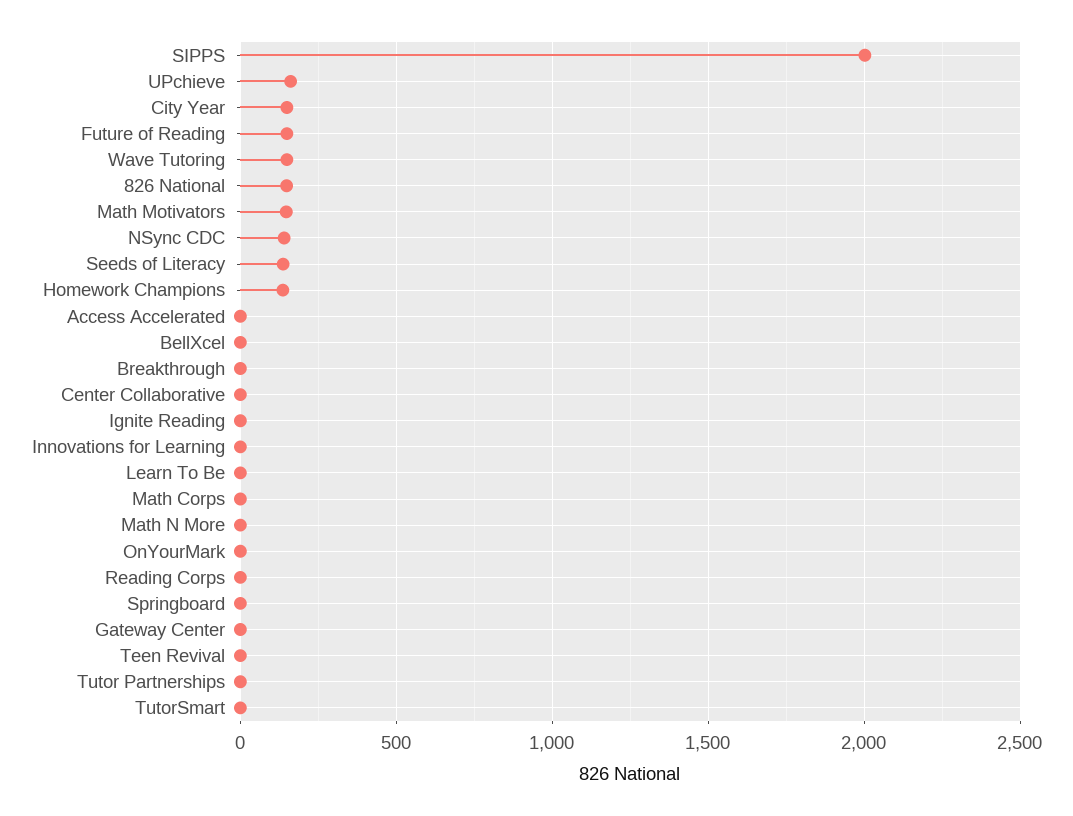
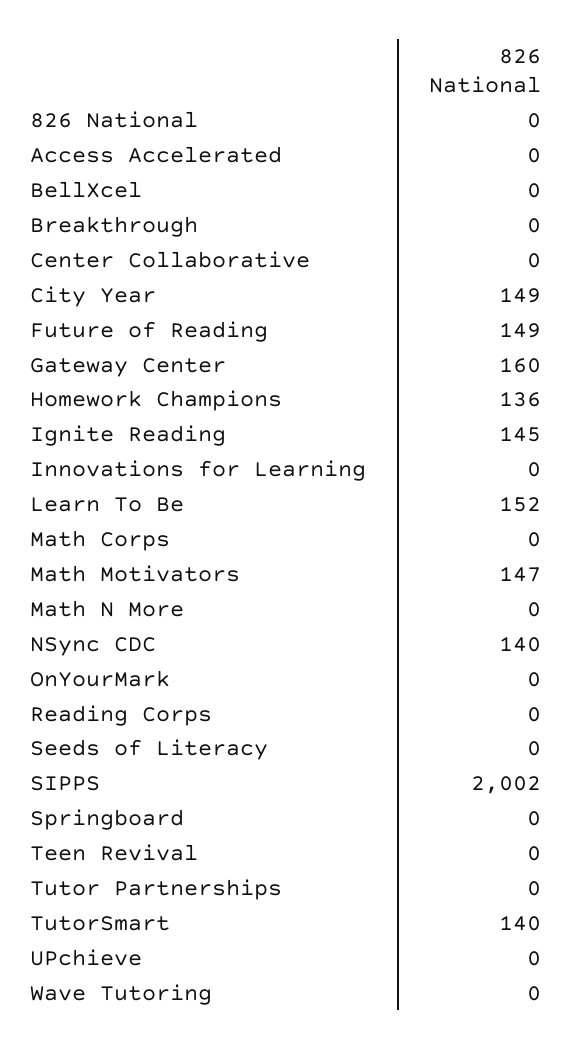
UPchieve: 150 -> 0
Wave Tutoring: 150 -> 0
826 National: 150 -> 0
Seeds of Literacy: 150 -> 0
Ignite Reading: 0 -> 145
Learn To Be: 0 -> 152
Gateway Center: 0 -> 160
TutorSmart: 0 -> 140

